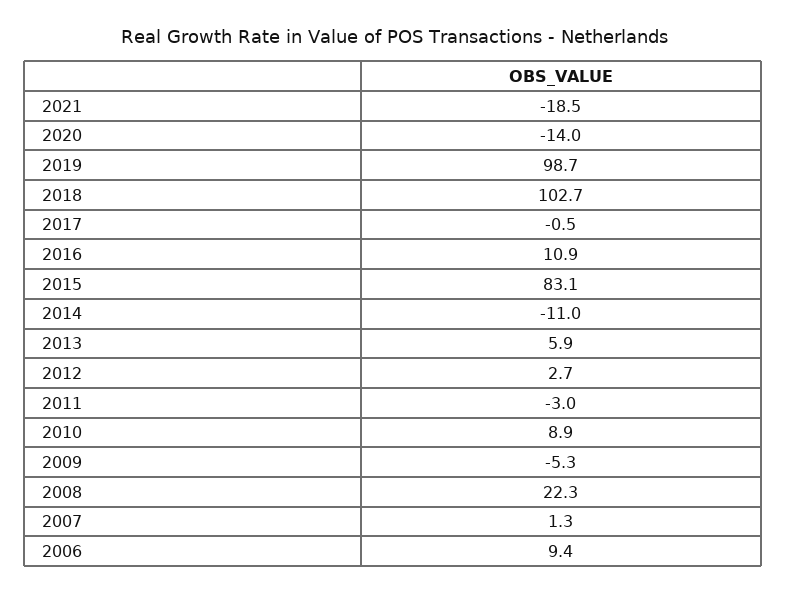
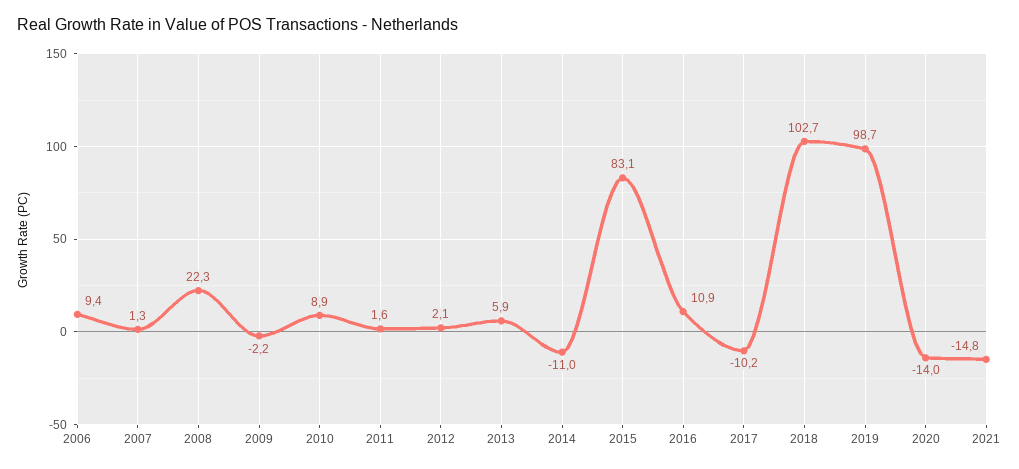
2021: -18.5 -> -14.8
2017: -0.5 -> -10.2
2012: 2.7 -> 2.1
2011: -3 -> 1.6
2009: -5.3 -> -2.2

